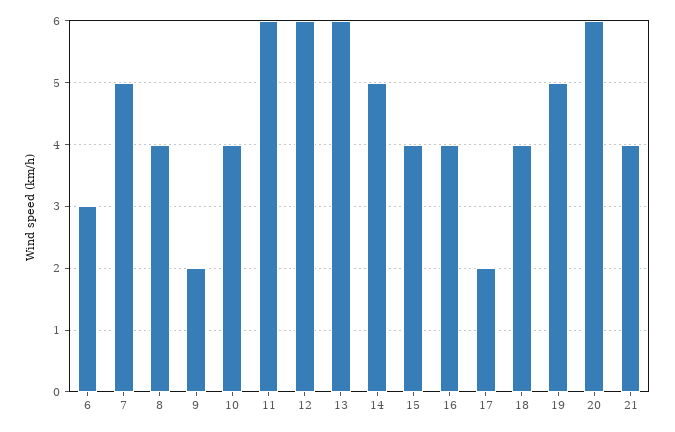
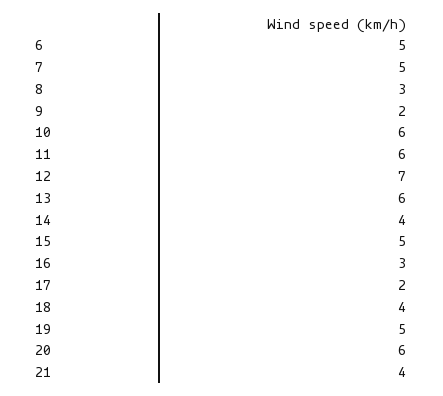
6: 3 -> 5
8: 4 -> 3
10: 4 -> 6
12: 6 -> 7
14: 5 -> 4
15: 4 -> 5
16: 4 -> 3

